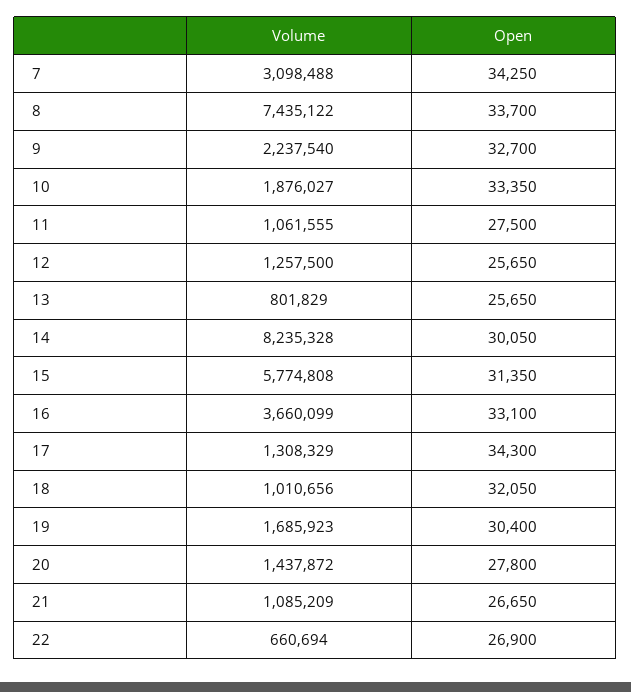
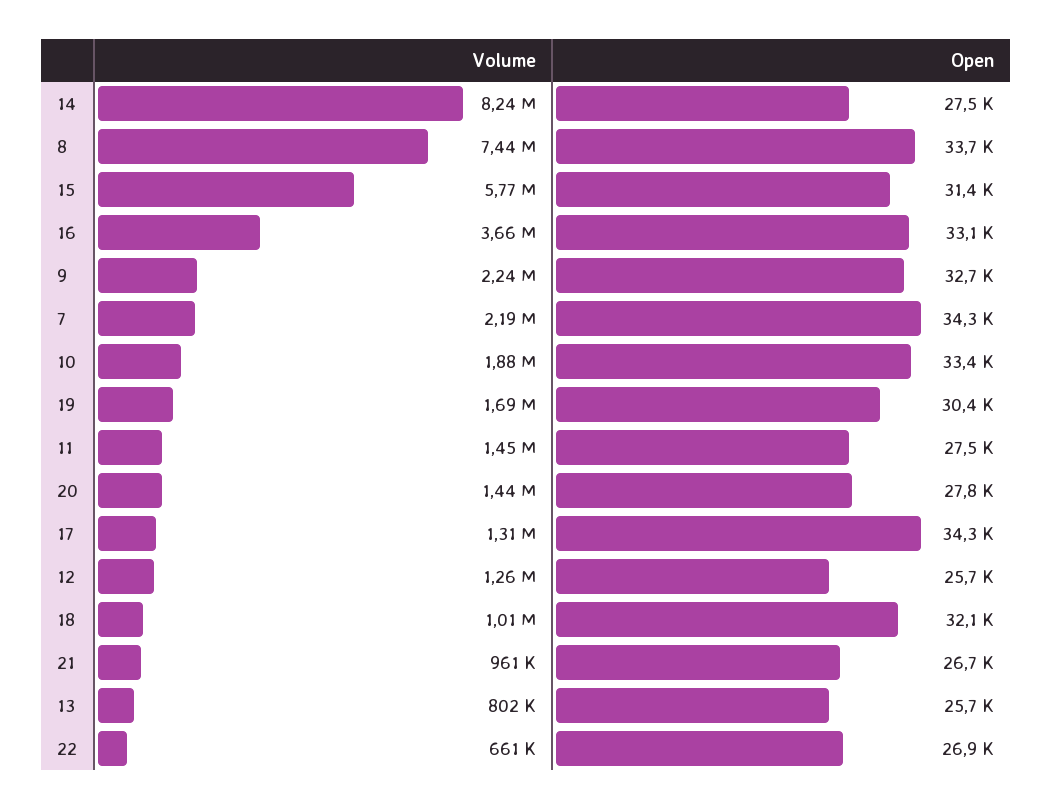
Volume, 7: 3098488 -> 2190000
Volume, 11: 1061555 -> 1450000
Open, 14: 30050 -> 27500
Volume, 21: 1085209 -> 961000

